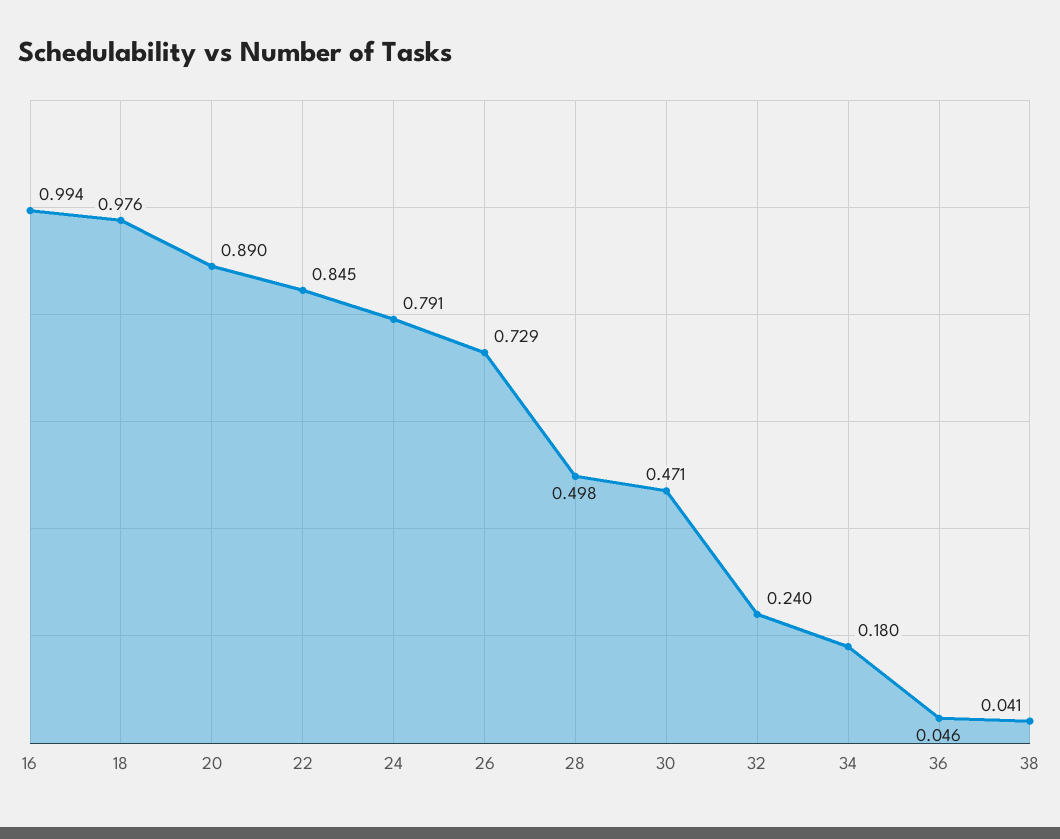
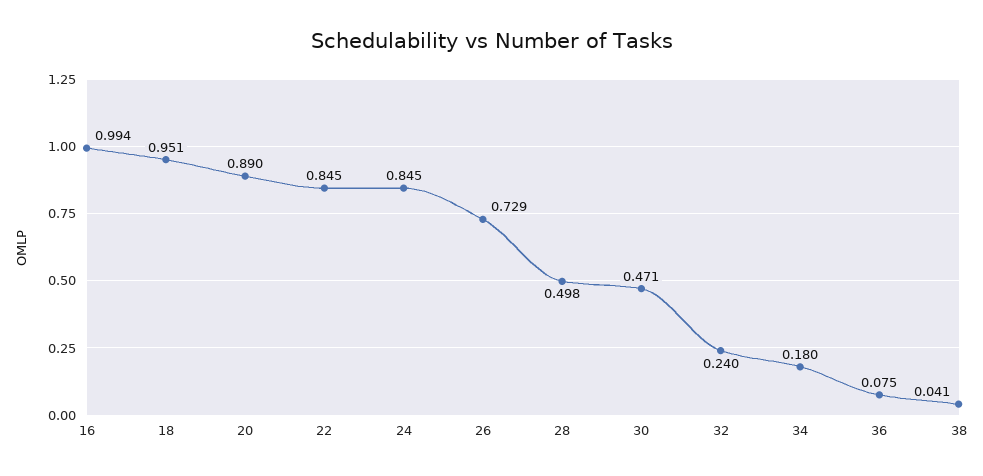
18: 0.976 -> 0.951
24: 0.791 -> 0.845
36: 0.046 -> 0.075

